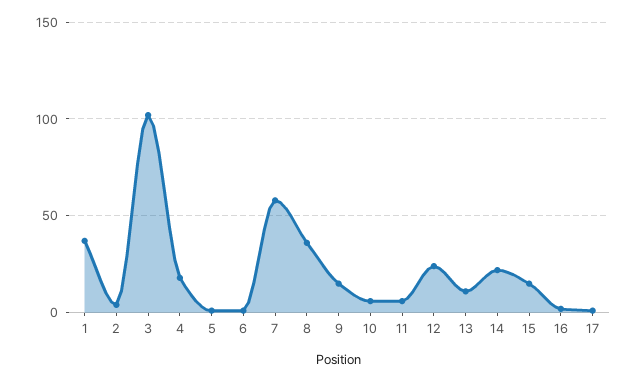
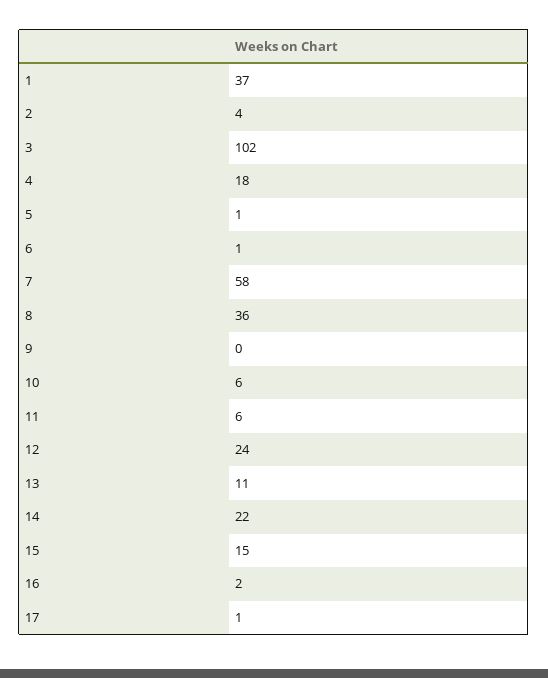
9: 15 -> 0

